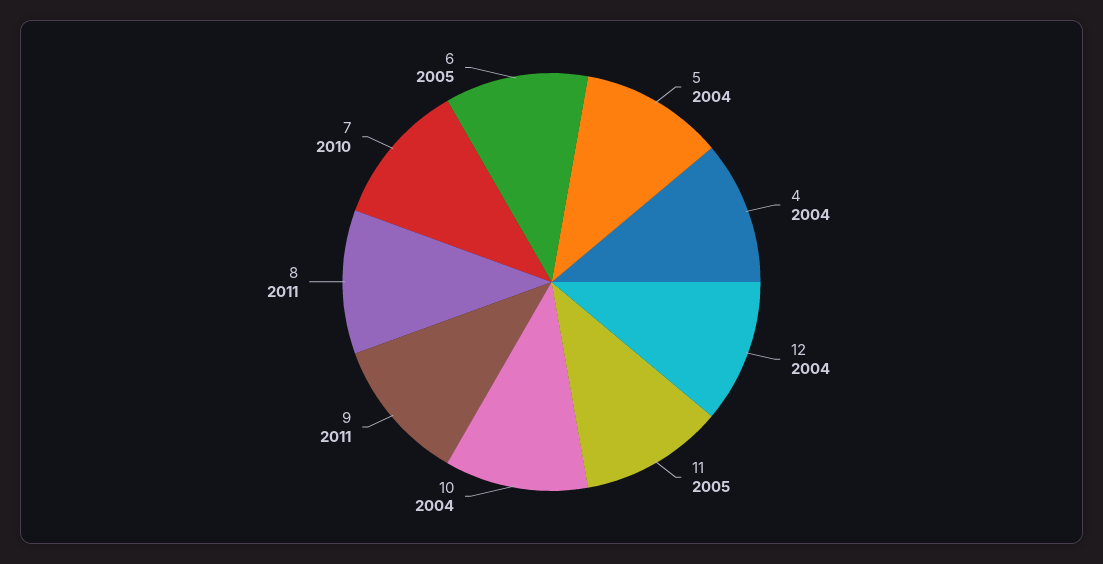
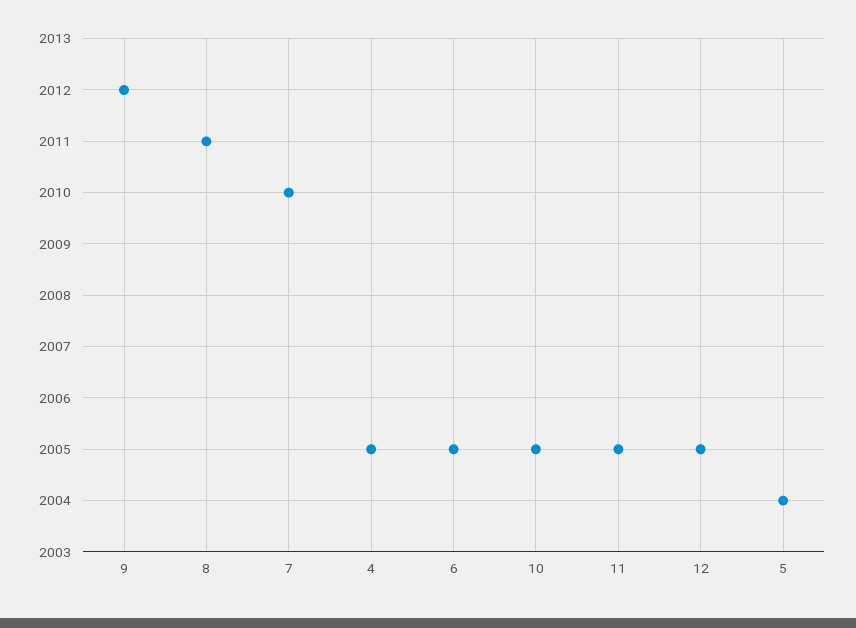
4: 2004 -> 2005
12: 2004 -> 2005
10: 2004 -> 2005
9: 2011 -> 2012

